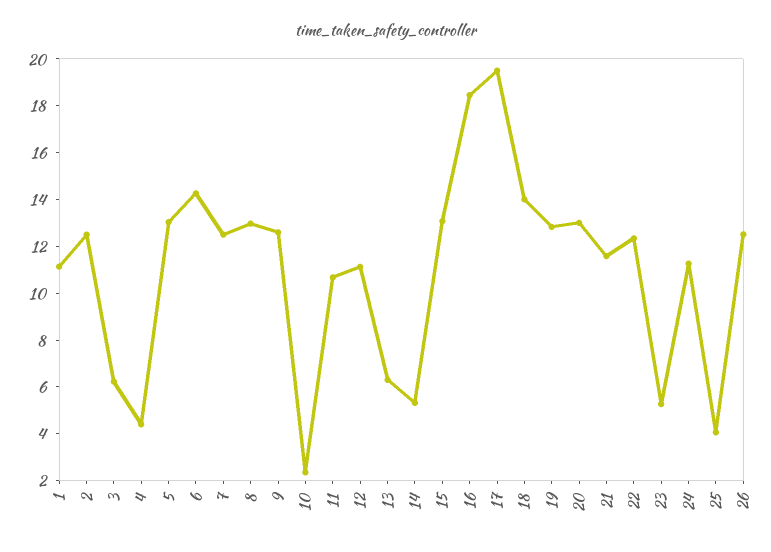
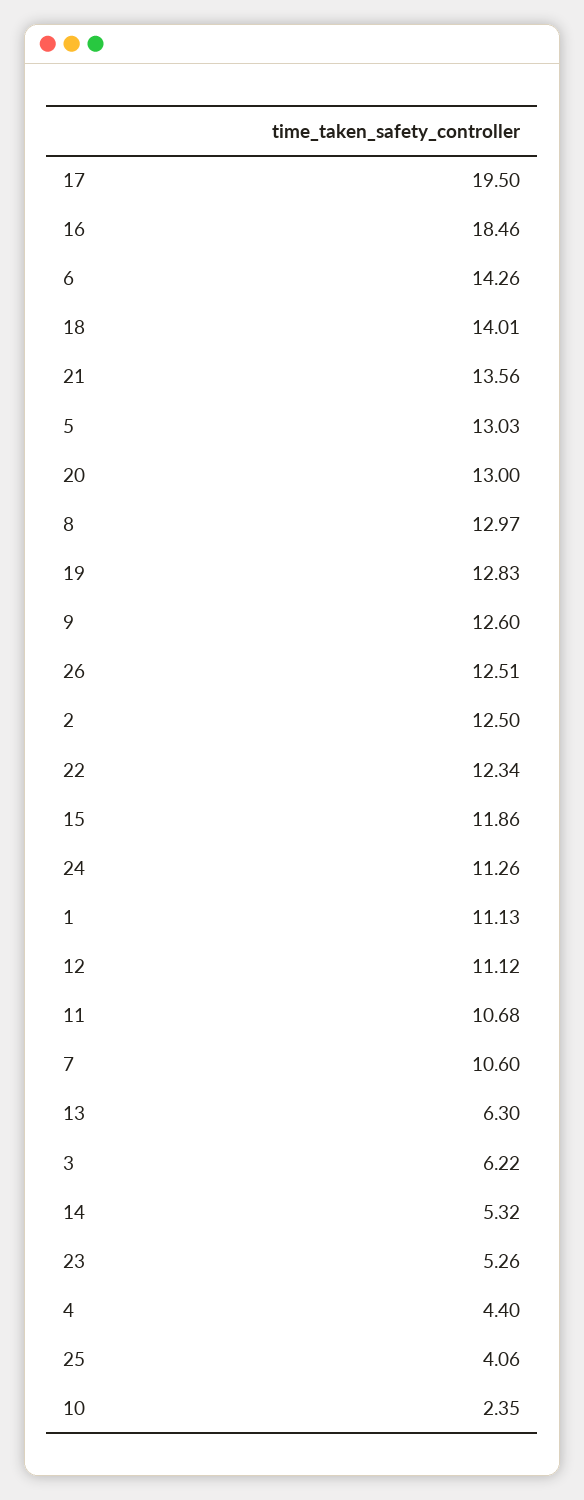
7: 12.5 -> 10.6
15: 13 -> 11.86
21: 11.5 -> 13.56

